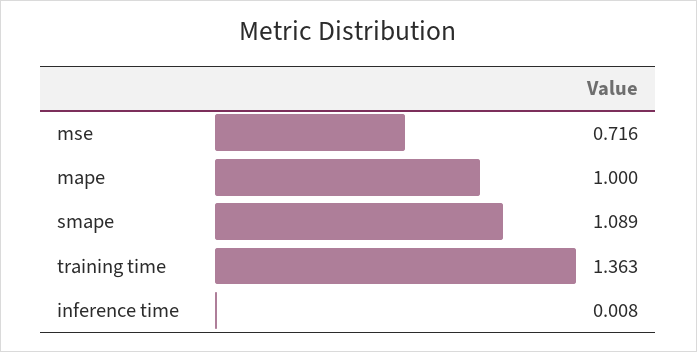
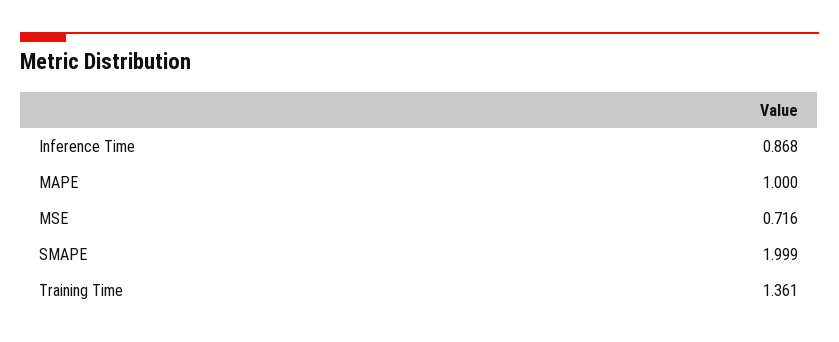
smape: 1.089 -> 1.999
training time: 1.363 -> 1.361
inference time: 0.008 -> 0.868

